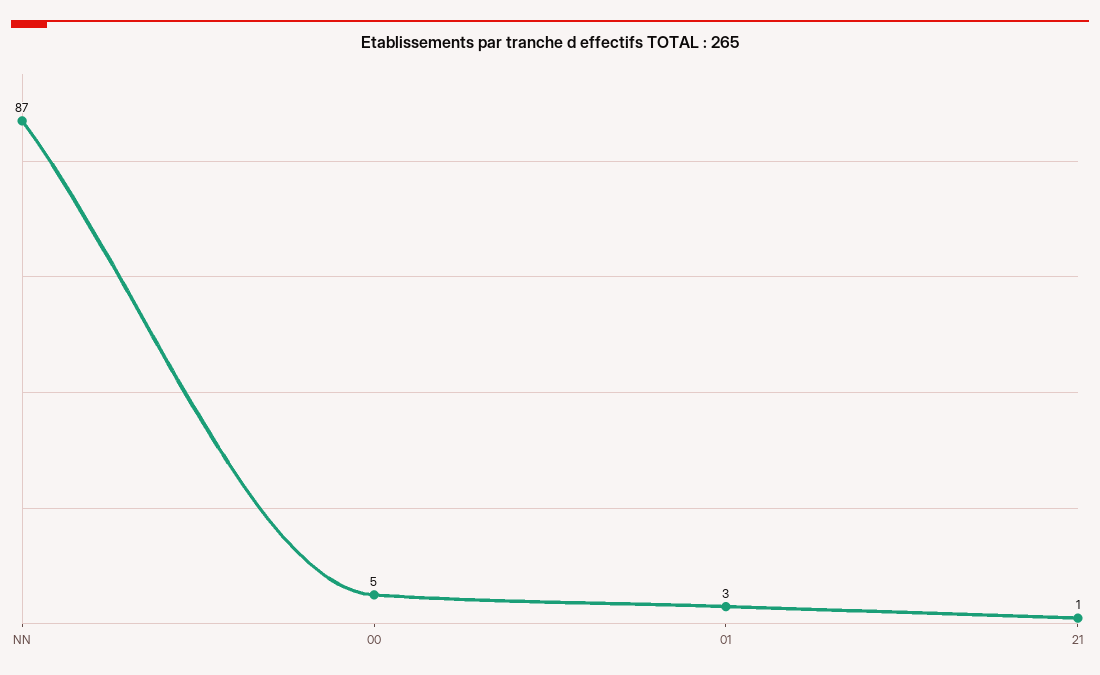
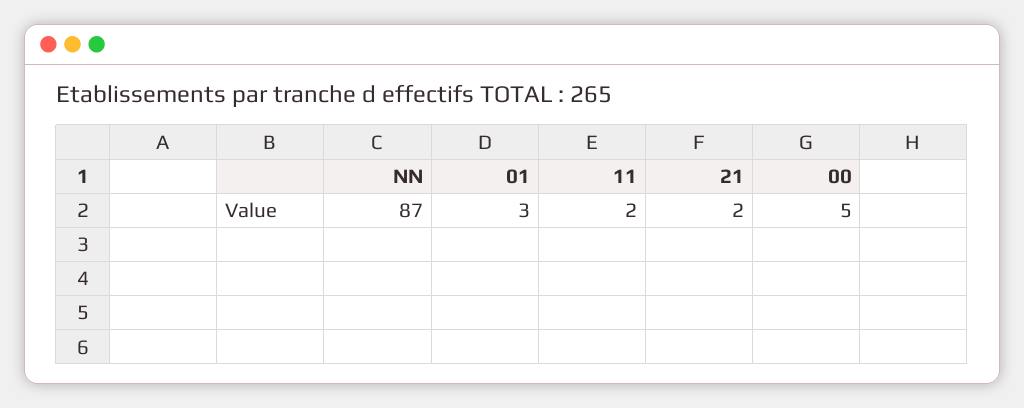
21: 1 -> 2
11: none -> 2

